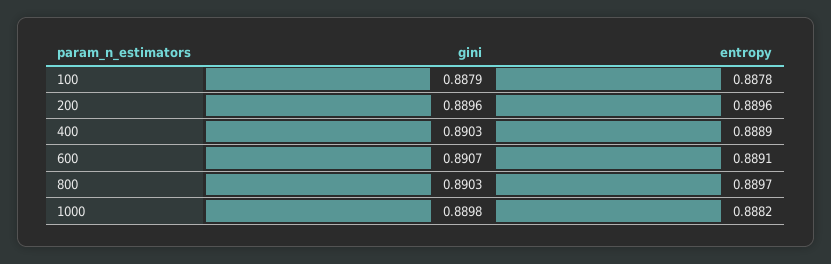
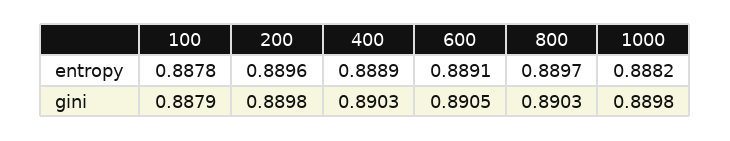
gini, 200: 0.8896 -> 0.8898
gini, 600: 0.8907 -> 0.8905

